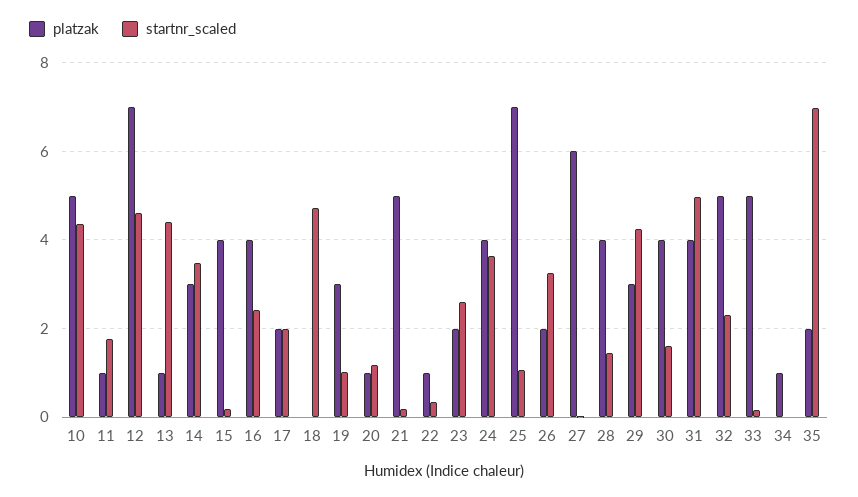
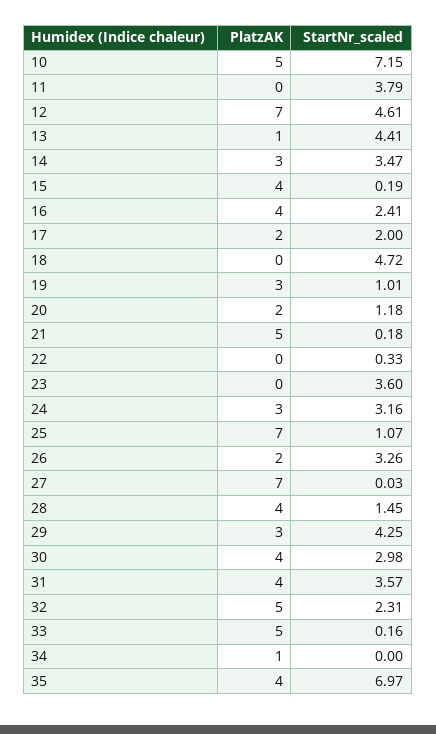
startnr_scaled, 10: 4.4 -> 7.15
platzak, 11: 1 -> 0
startnr_scaled, 11: 1.8 -> 3.79
platzak, 20: 1 -> 2
platzak, 22: 1 -> 0
platzak, 23: 2 -> 0
startnr_scaled, 23: 2.6 -> 3.6
platzak, 24: 4 -> 3
startnr_scaled, 24: 3.6 -> 3.16
platzak, 27: 6 -> 7
startnr_scaled, 30: 1.6 -> 2.98
startnr_scaled, 31: 5 -> 3.57
platzak, 35: 2 -> 4

